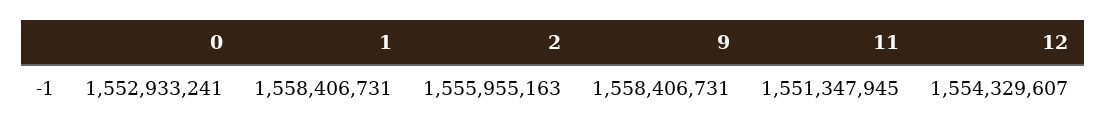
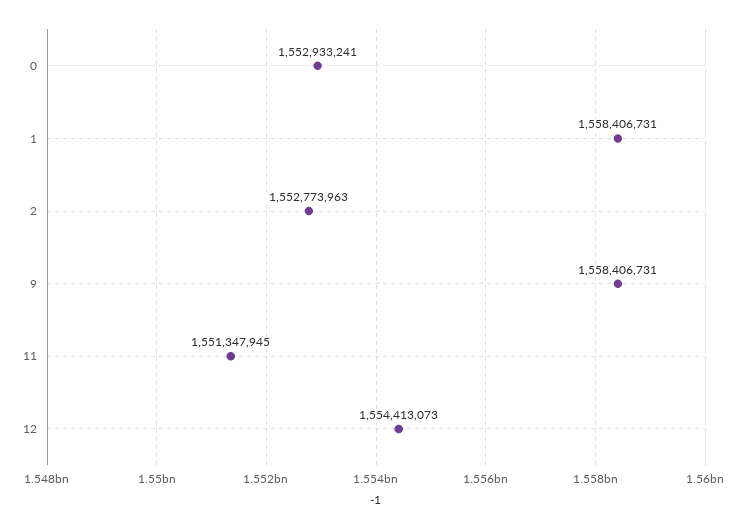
2: 1555955163 -> 1552773963
12: 1554329607 -> 1554413073

